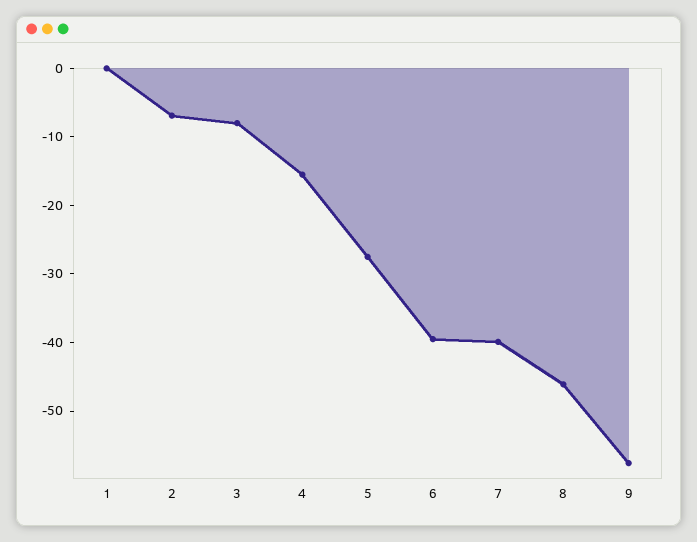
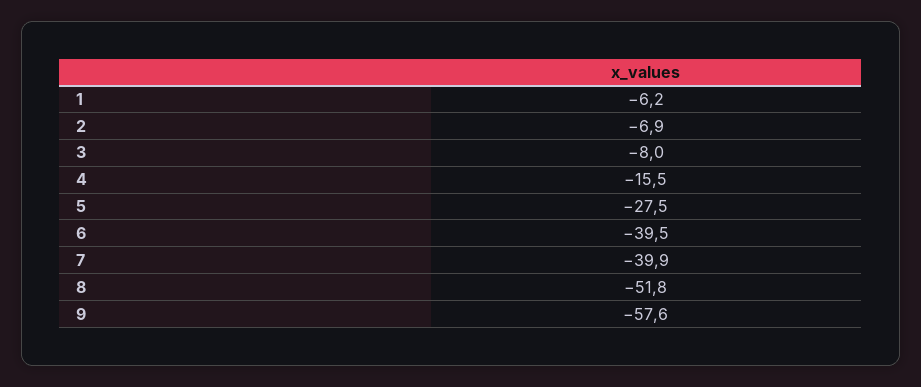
1: 0 -> -6.2
8: -46 -> -51.8

